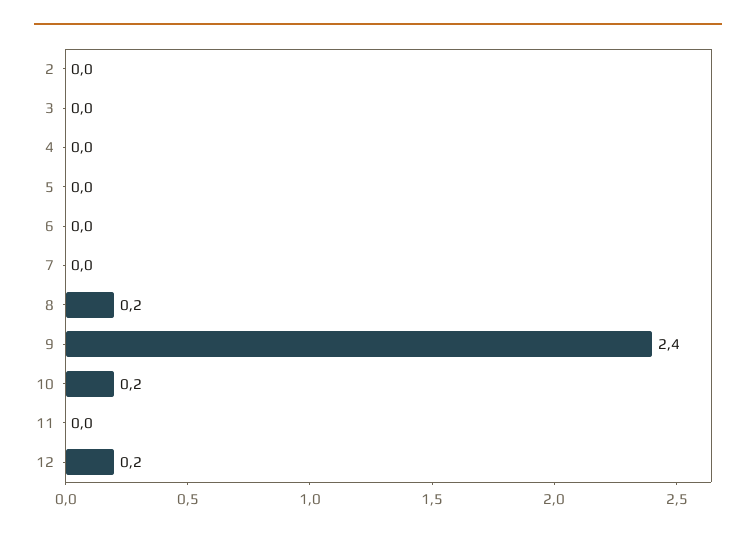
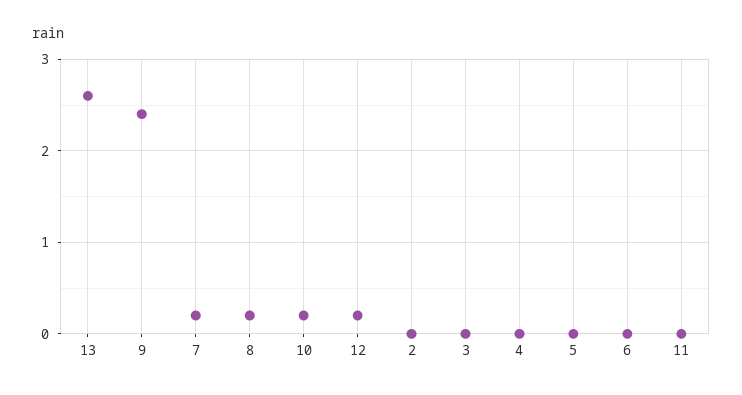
7: 0 -> 0.2
13: none -> 2.6

